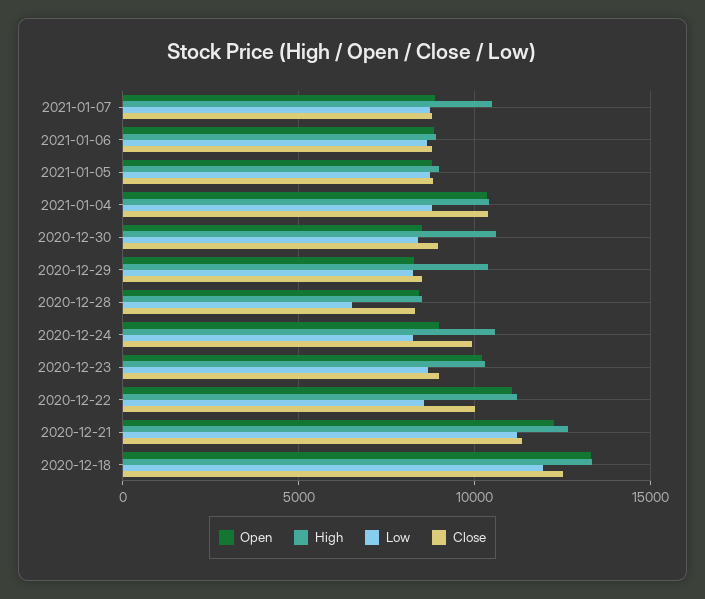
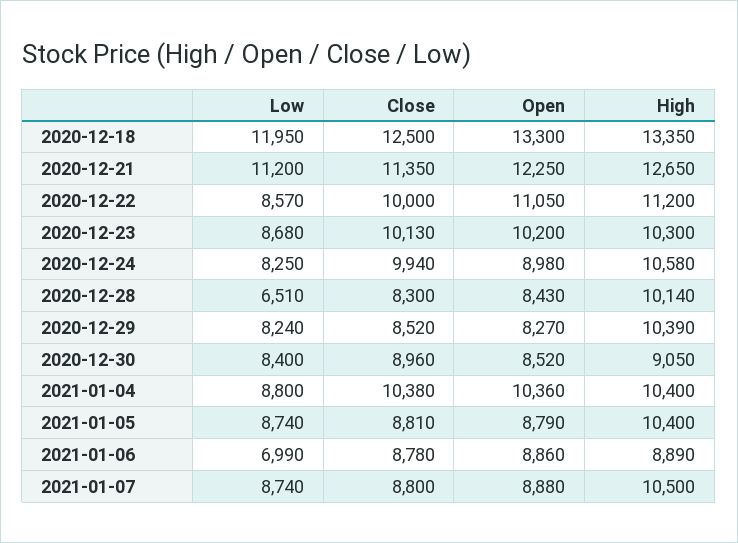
Low, 2021-01-06: 8500 -> 6990
High, 2021-01-05: 9000 -> 10400
High, 2020-12-30: 10500 -> 9050
High, 2020-12-28: 8500 -> 10140
Close, 2020-12-23: 9000 -> 10130

